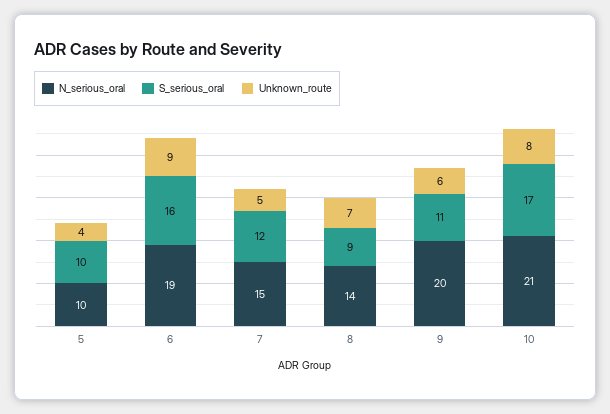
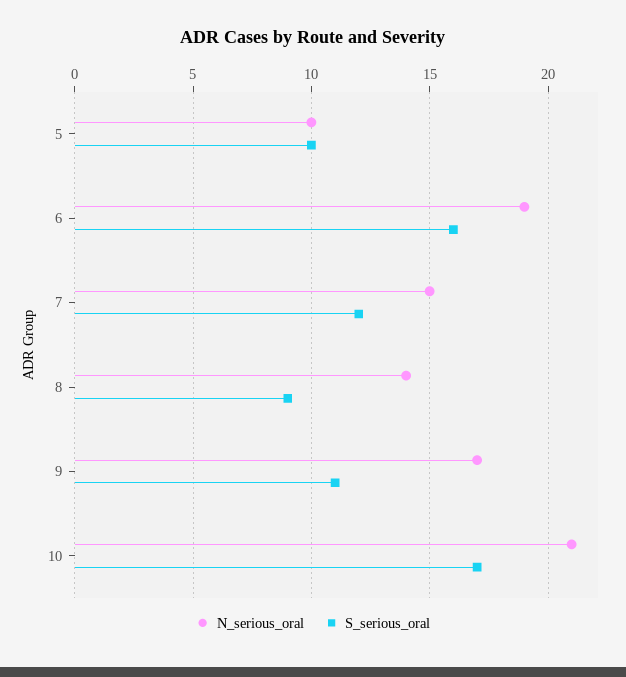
Unknown_route, 5: 4 -> none
Unknown_route, 6: 9 -> none
Unknown_route, 7: 5 -> none
Unknown_route, 8: 7 -> none
N_serious_oral, 9: 20 -> 17
Unknown_route, 9: 6 -> none
Unknown_route, 10: 8 -> none

